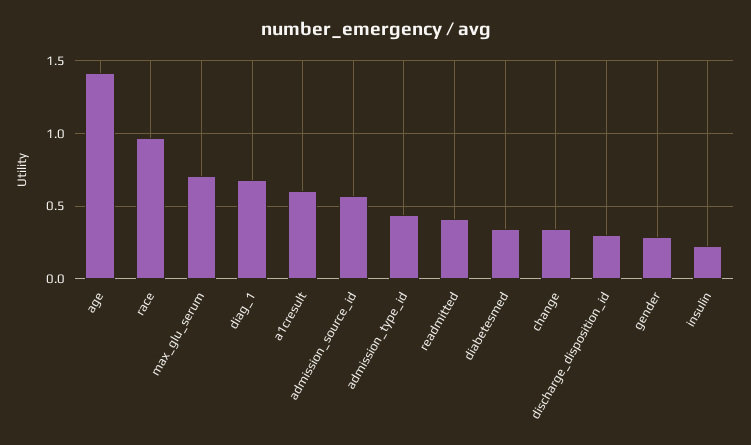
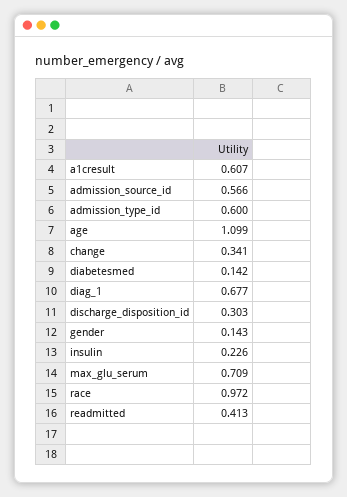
age: 1.4 -> 1.099
admission_type_id: 0.45 -> 0.6
diabetesmed: 0.35 -> 0.142
gender: 0.3 -> 0.143

